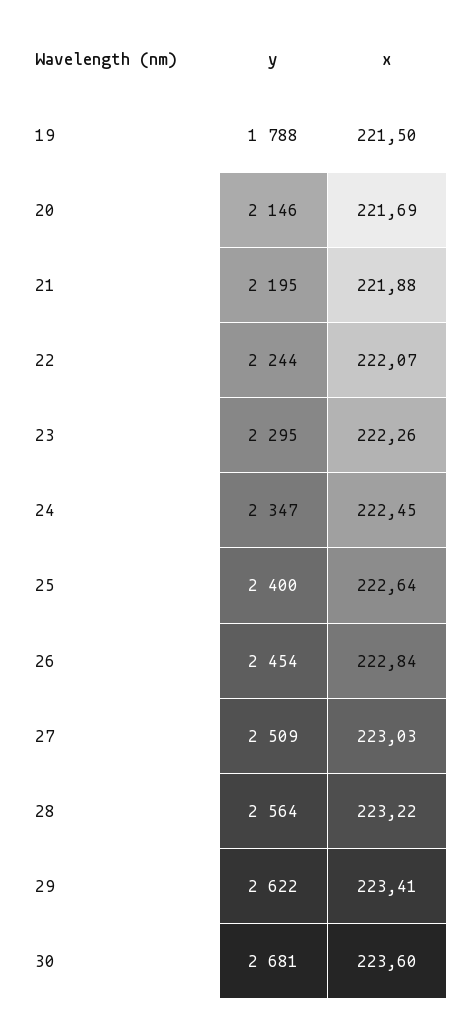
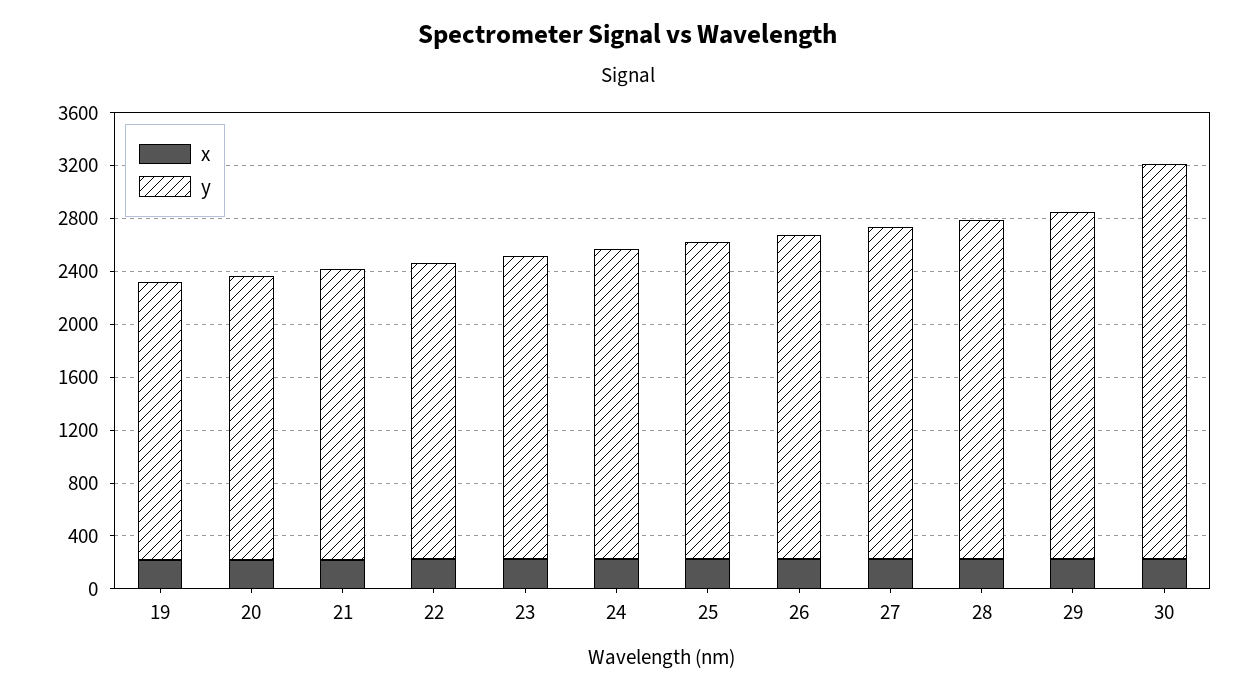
y, 19: 1788 -> 2100
y, 30: 2681 -> 3000

